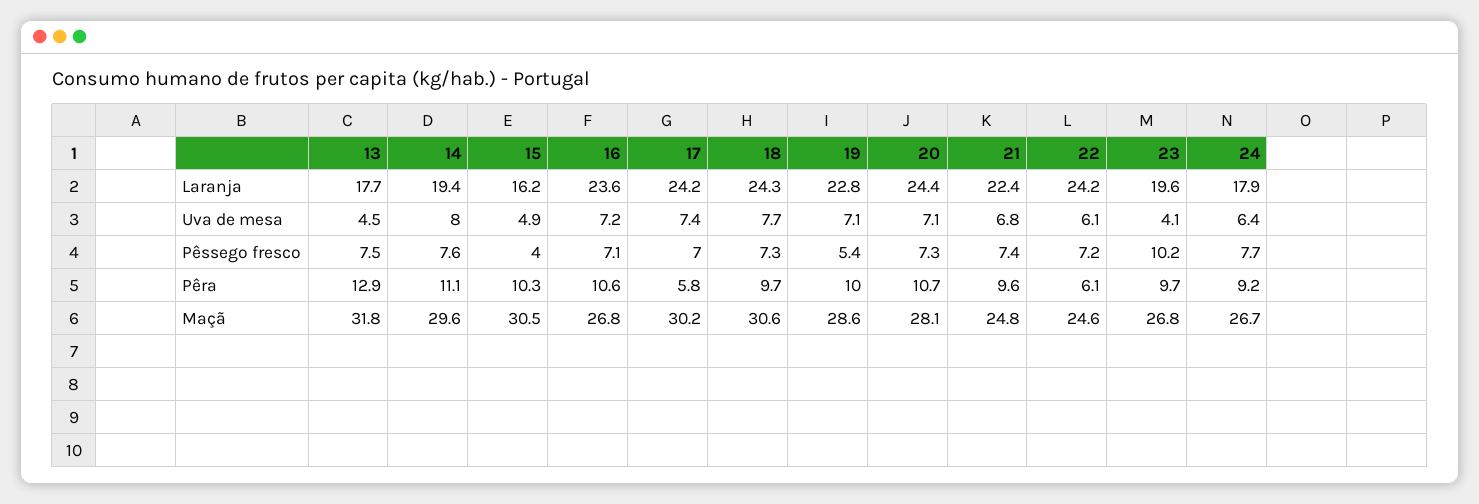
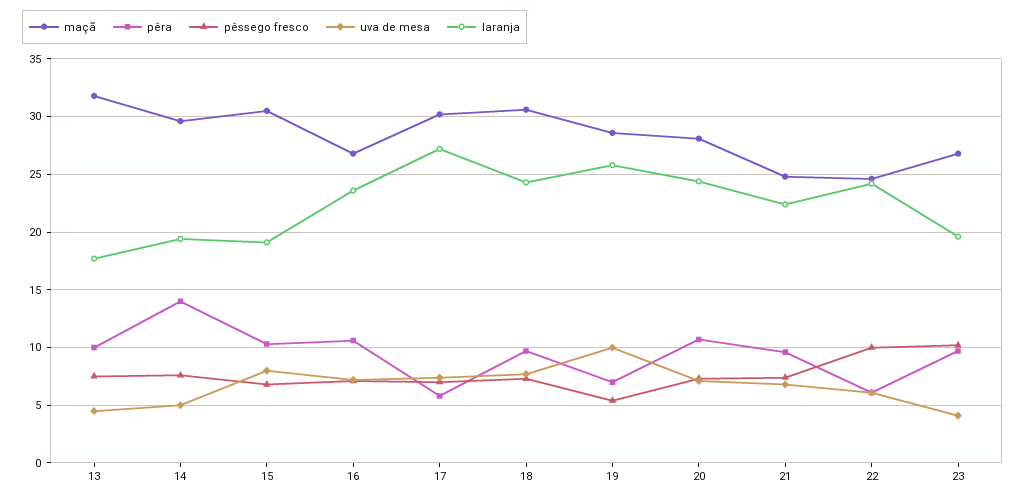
Laranja, 15: 16.2 -> 19
Laranja, 17: 24.2 -> 27
Laranja, 19: 22.8 -> 26
Laranja, 24: 17.9 -> none
Uva de mesa, 14: 8 -> 5
Uva de mesa, 15: 4.9 -> 8
Uva de mesa, 19: 7.1 -> 10
Uva de mesa, 24: 6.4 -> none
Pêssego fresco, 15: 4 -> 7
Pêssego fresco, 22: 7.2 -> 10
Pêssego fresco, 24: 7.7 -> none
Pêra, 13: 12.9 -> 10
Pêra, 14: 11.1 -> 14
Pêra, 19: 10 -> 7
Pêra, 24: 9.2 -> none
Maçã, 24: 26.7 -> none

